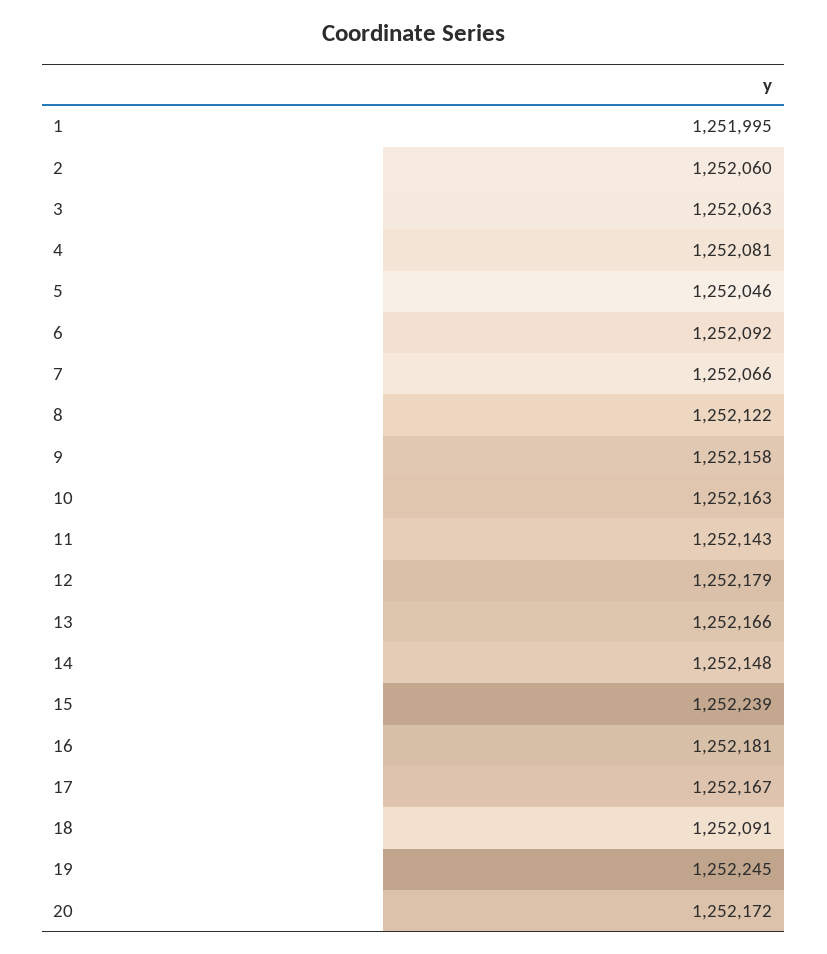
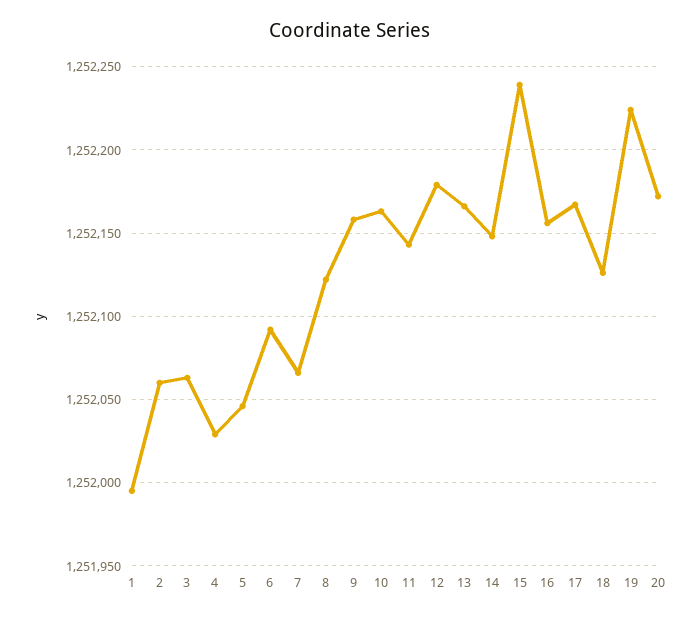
4: 1252081 -> 1252030
16: 1252181 -> 1252155
18: 1252091 -> 1252125
19: 1252245 -> 1252225

